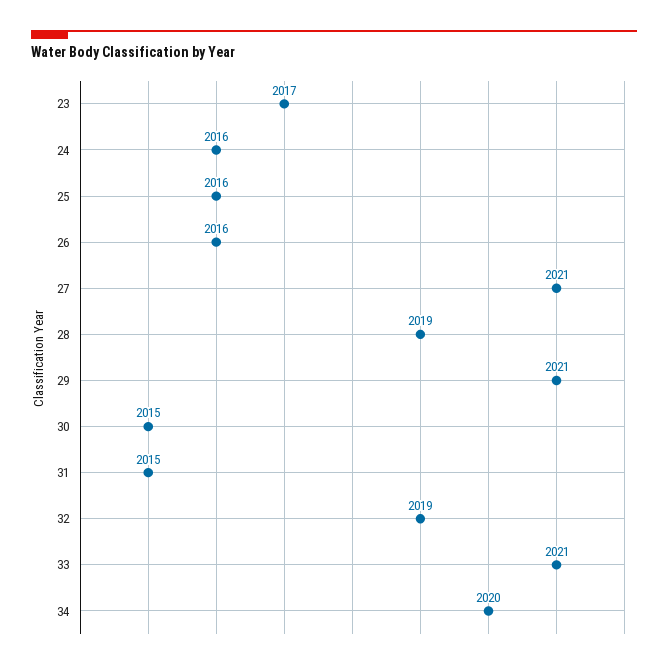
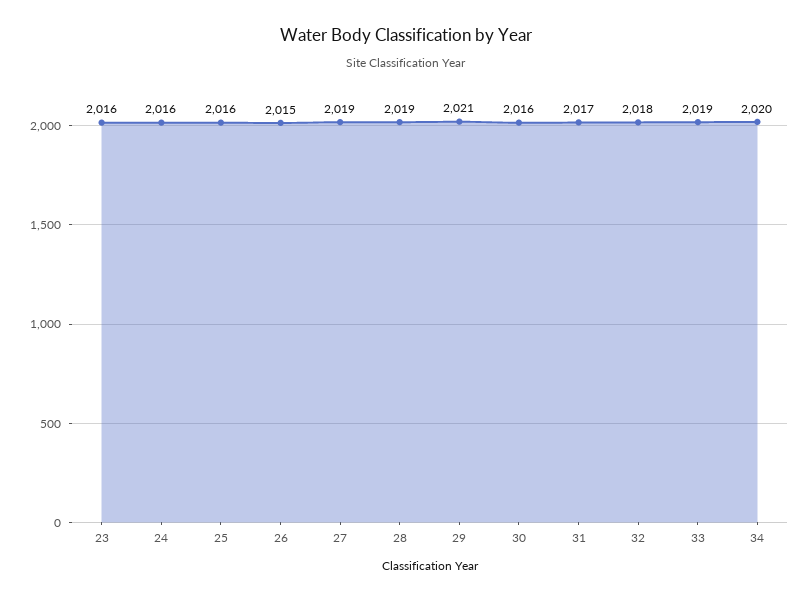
23: 2017 -> 2016
26: 2016 -> 2015
27: 2021 -> 2019
30: 2015 -> 2016
31: 2015 -> 2017
32: 2019 -> 2018
33: 2021 -> 2019

